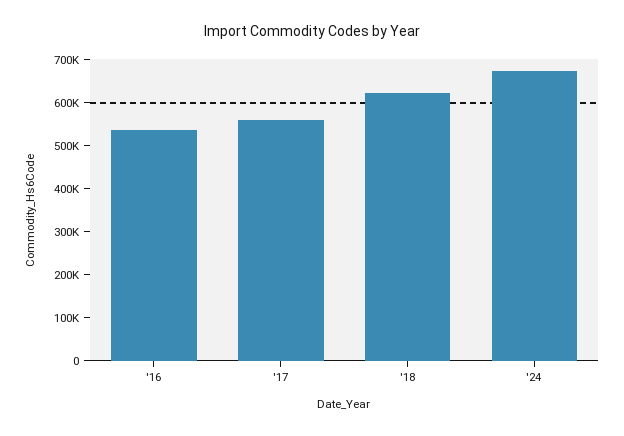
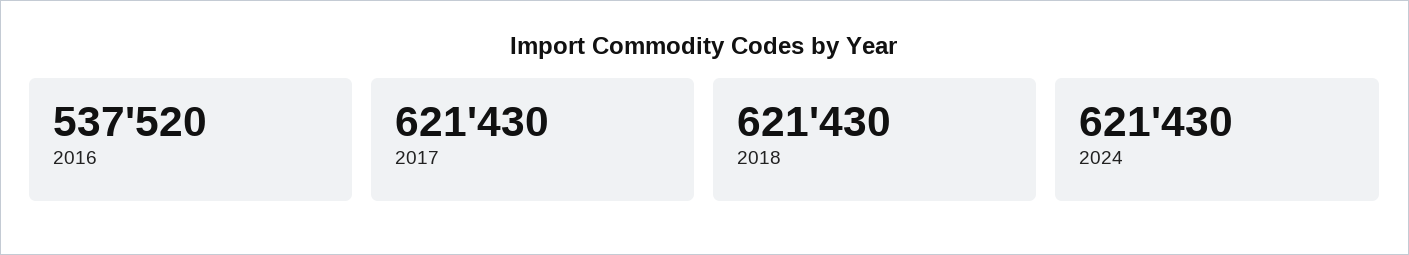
'17: 560000 -> 621430
'24: 680000 -> 621430

